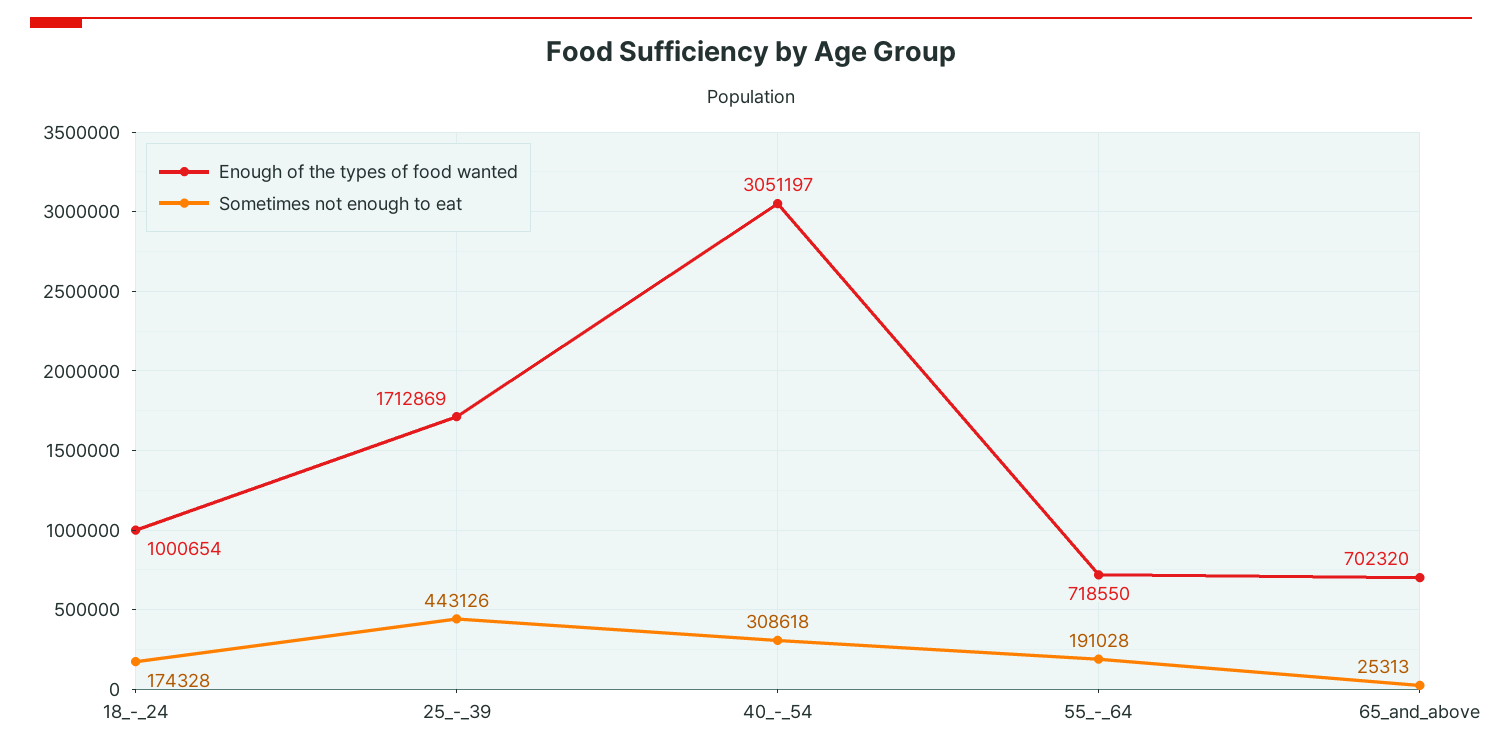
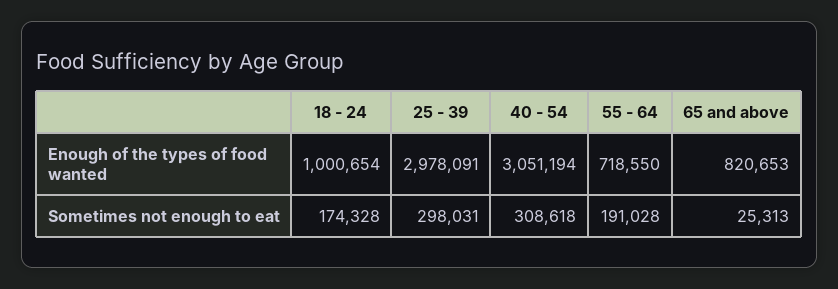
Enough of the types of food wanted, 25_-_39: 1712869 -> 2978091
Sometimes not enough to eat, 25_-_39: 443126 -> 298031
Enough of the types of food wanted, 40_-_54: 3051197 -> 3051194
Enough of the types of food wanted, 65_and_above: 702320 -> 820653

